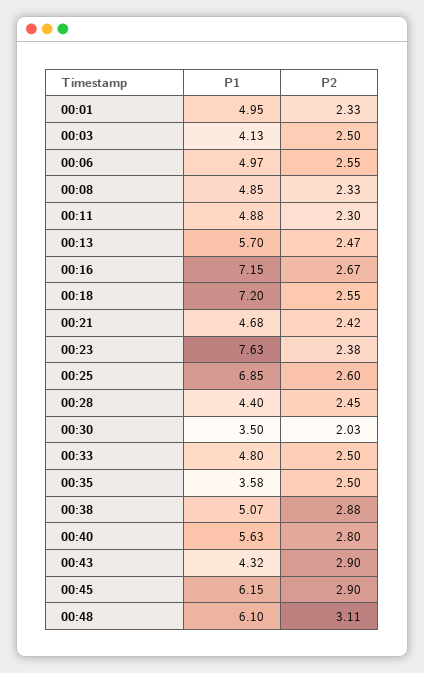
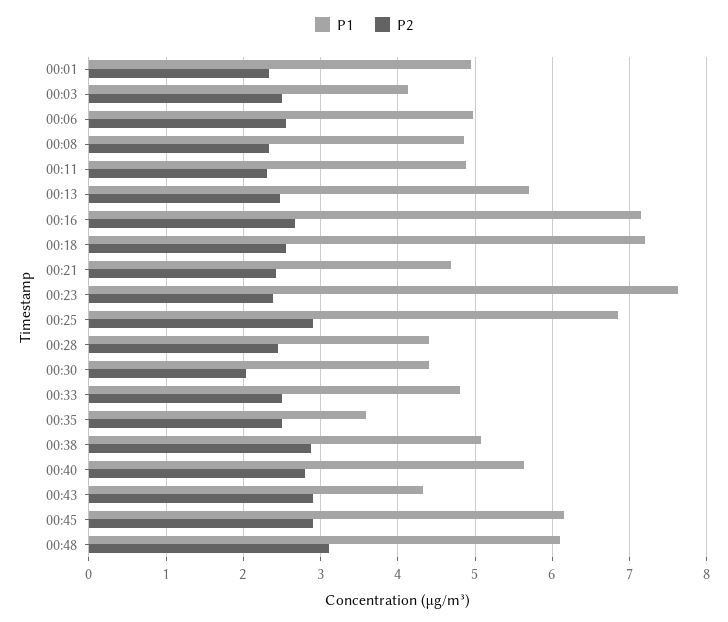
P2, 00:25: 2.6 -> 2.9
P1, 00:30: 3.5 -> 4.4

